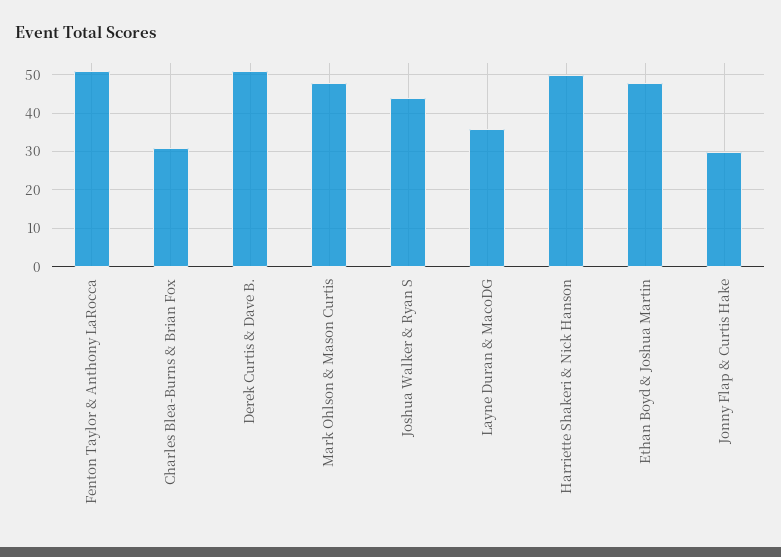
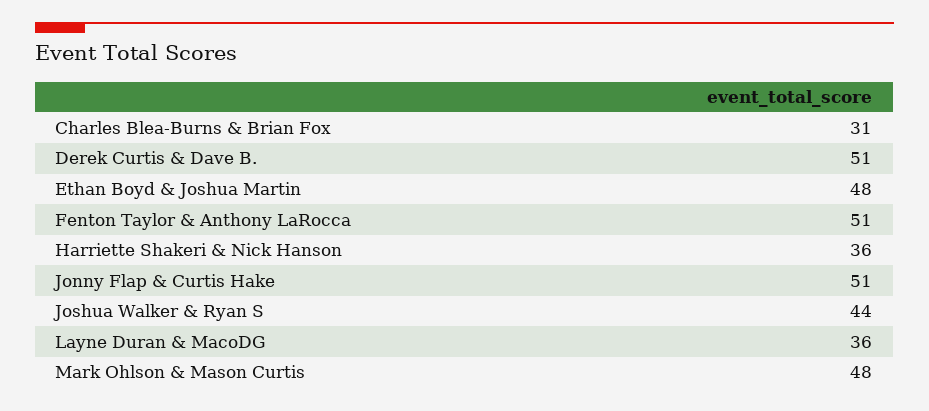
Harriette Shakeri & Nick Hanson: 50 -> 36
Jonny Flap & Curtis Hake: 30 -> 51

